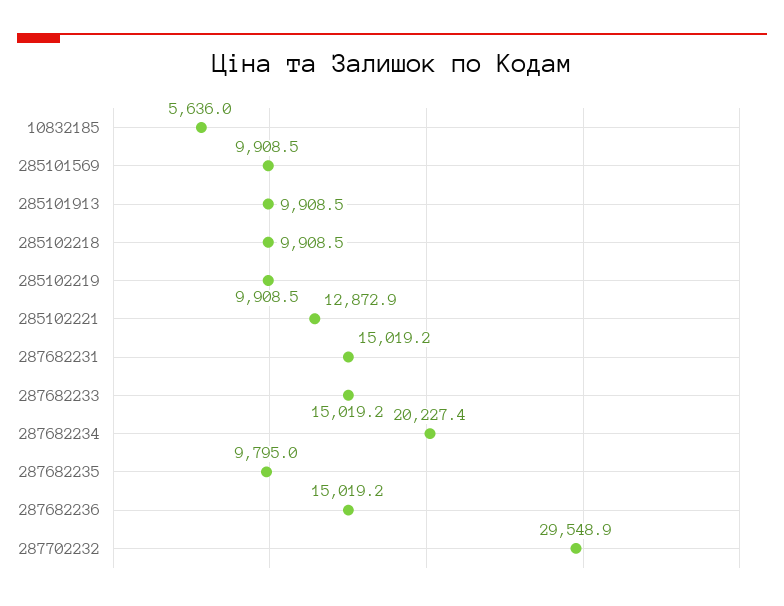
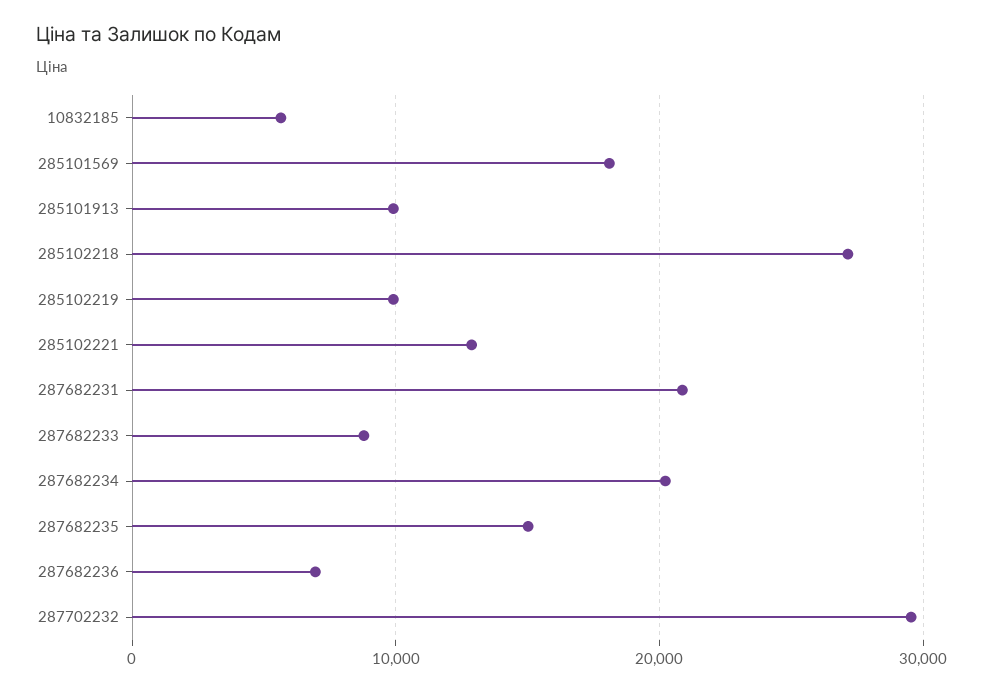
285101569: 9908.5 -> 18000
285102218: 9908.5 -> 27000
287682231: 15019.2 -> 21000
287682233: 15019.2 -> 9000
287682235: 9795 -> 15000
287682236: 15019.2 -> 7000

